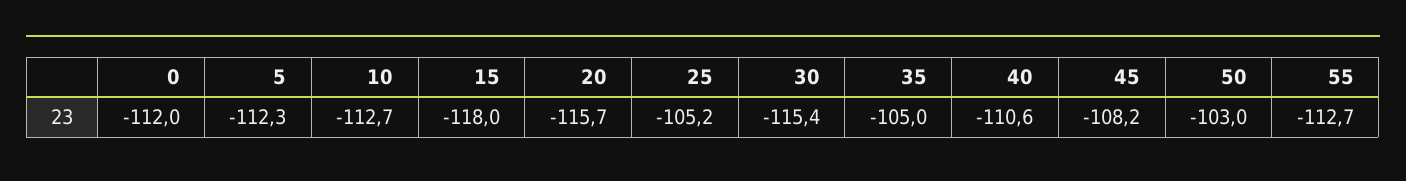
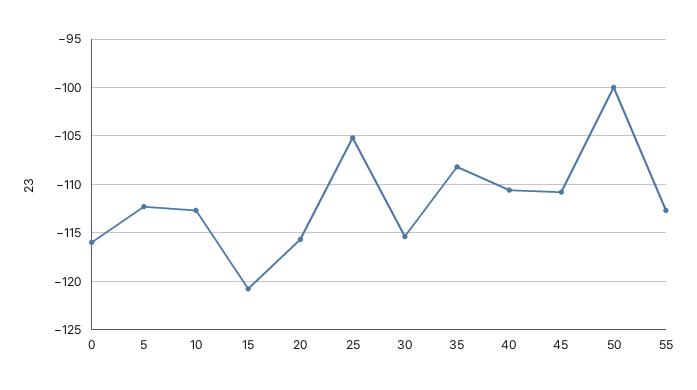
0: -112 -> -116
15: -118 -> -121
35: -105 -> -108
45: -108.2 -> -111
50: -103 -> -100

